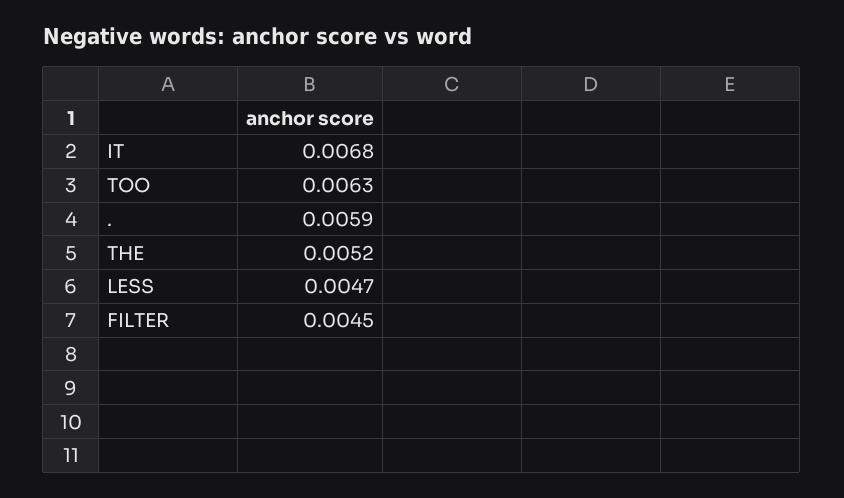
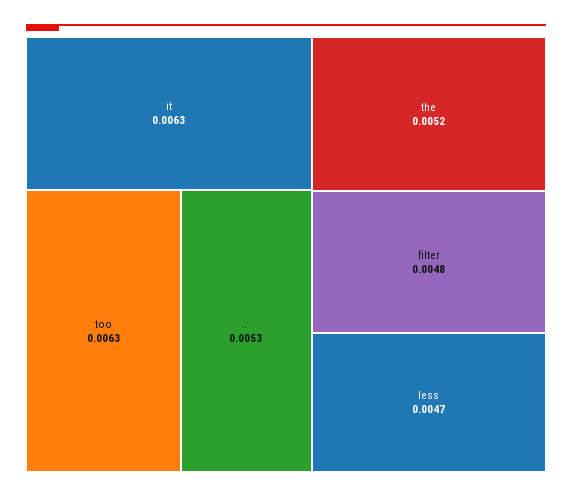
IT: 0.0068 -> 0.0063
.: 0.0059 -> 0.0053
FILTER: 0.0045 -> 0.0048

